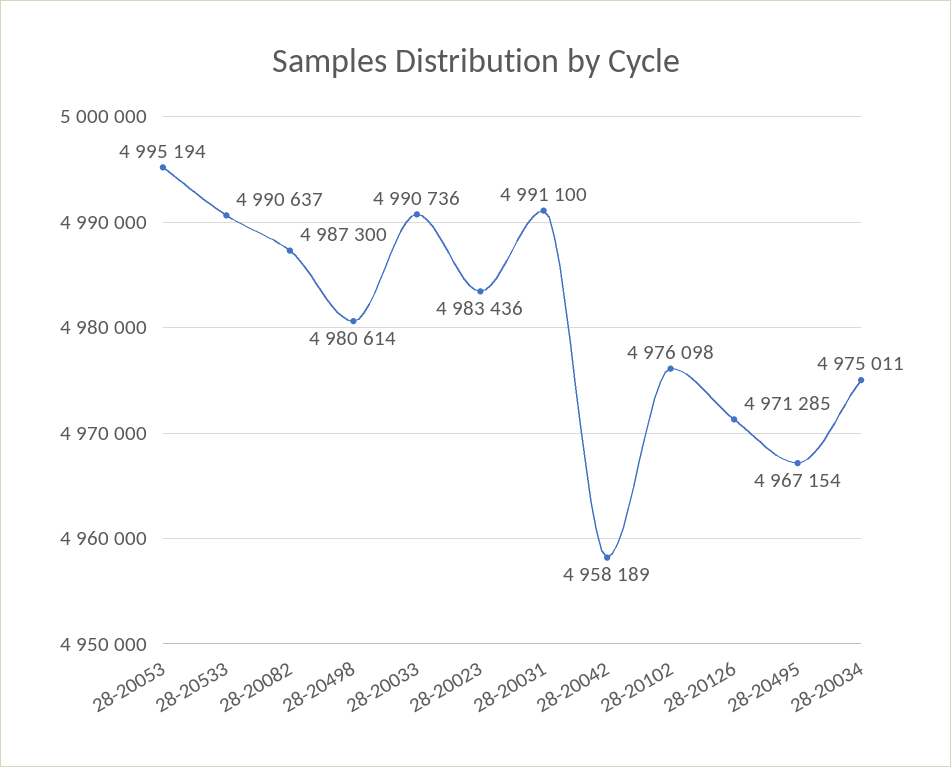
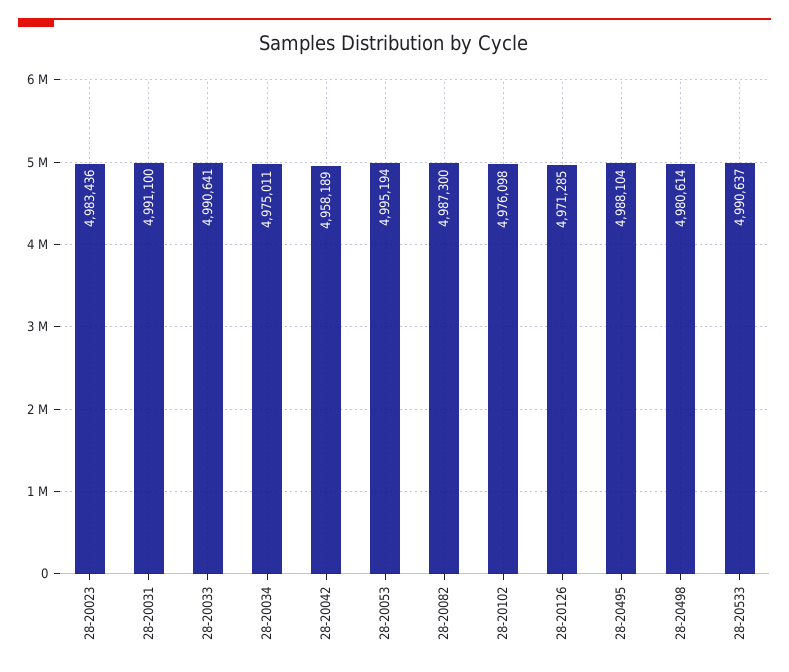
28-20033: 4990736 -> 4990641
28-20495: 4967154 -> 4988104

